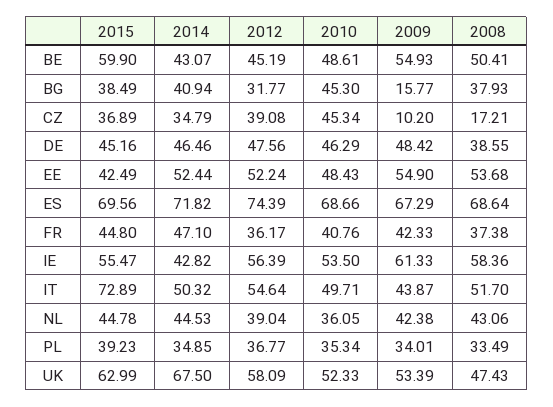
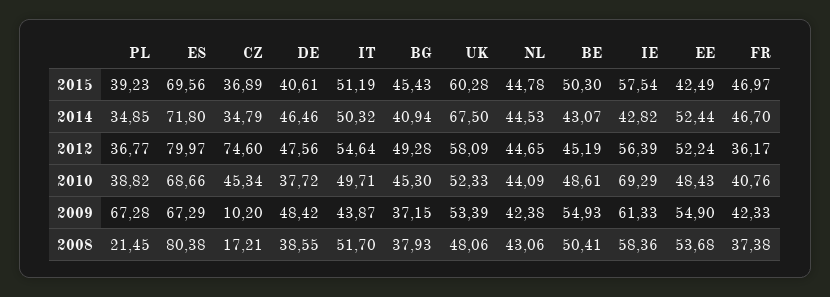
2015, BE: 59.9 -> 50.3
2015, BG: 38.49 -> 45.43
2012, BG: 31.77 -> 49.28
2009, BG: 15.77 -> 37.15
2012, CZ: 39.08 -> 74.6
2015, DE: 45.16 -> 40.61
2010, DE: 46.29 -> 37.72
2014, ES: 71.82 -> 71.8
2012, ES: 74.39 -> 79.97
2008, ES: 68.64 -> 80.38
2015, FR: 44.8 -> 46.97
2014, FR: 47.1 -> 46.7
2015, IE: 55.47 -> 57.54
2010, IE: 53.5 -> 69.29
2015, IT: 72.89 -> 51.19
2012, NL: 39.04 -> 44.65
2010, NL: 36.05 -> 44.09
2010, PL: 35.34 -> 38.82
2009, PL: 34.01 -> 67.28
2008, PL: 33.49 -> 21.45
2015, UK: 62.99 -> 60.28
2008, UK: 47.43 -> 48.06

